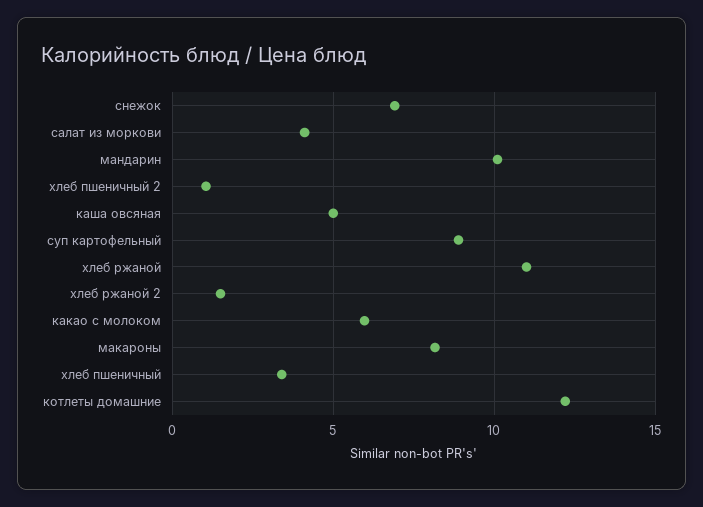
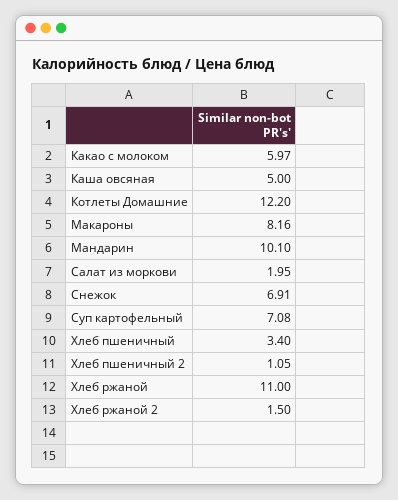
салат из моркови: 4 -> 1.95
суп картофельный: 9 -> 7.08

